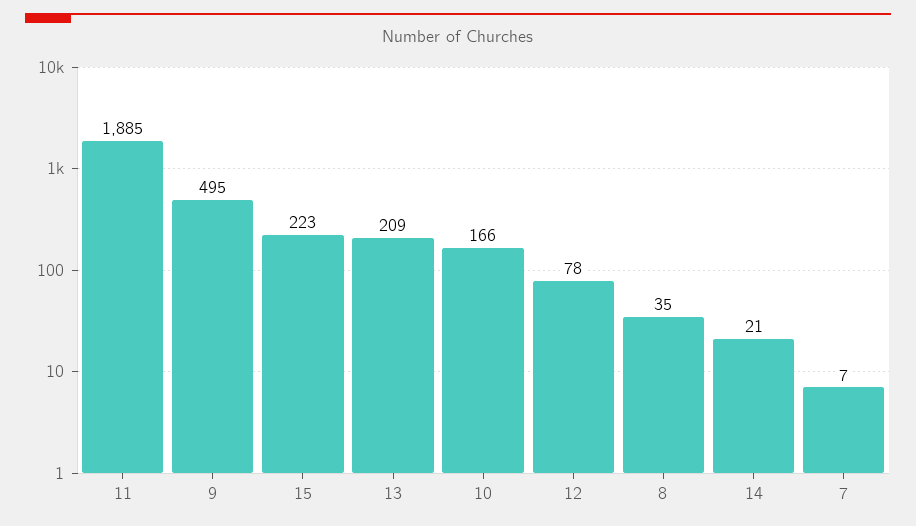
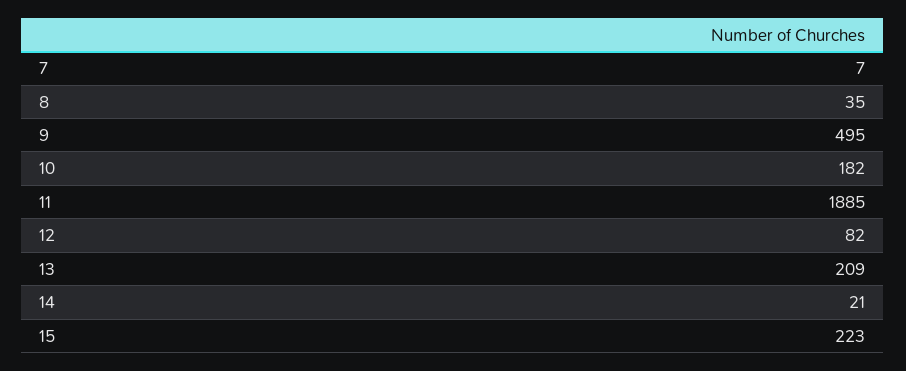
10: 166 -> 182
12: 78 -> 82

